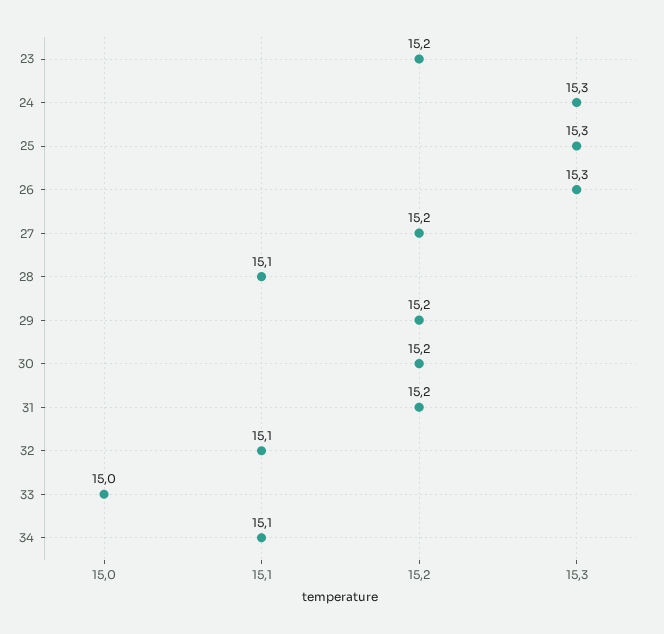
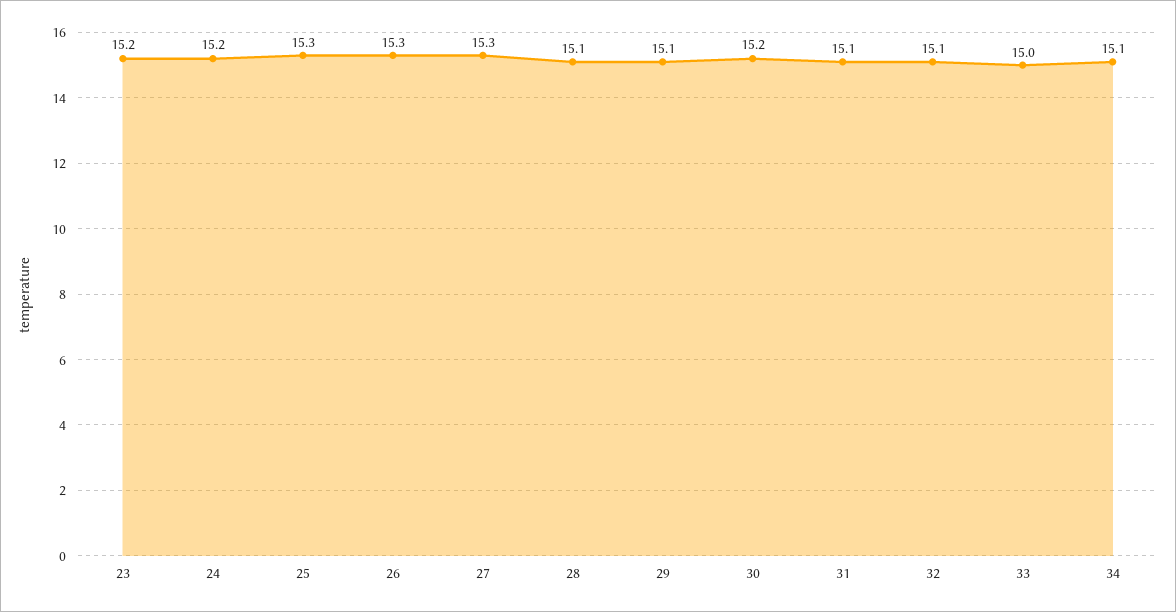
24: 15.3 -> 15.2
27: 15.2 -> 15.3
29: 15.2 -> 15.1
31: 15.2 -> 15.1

